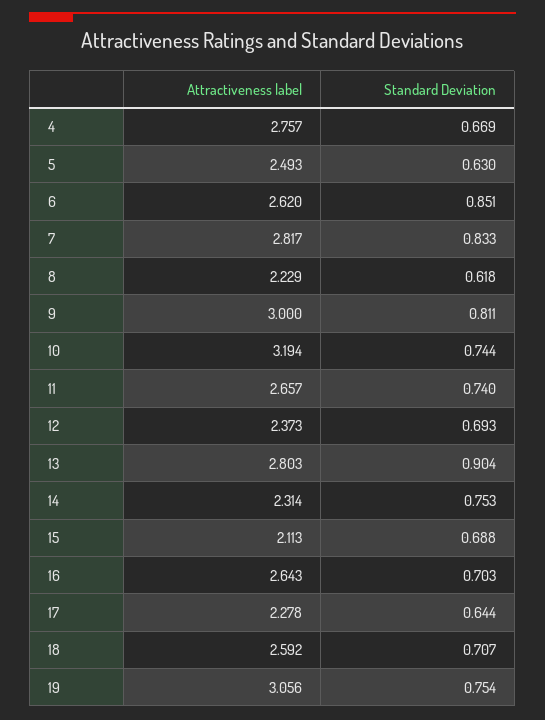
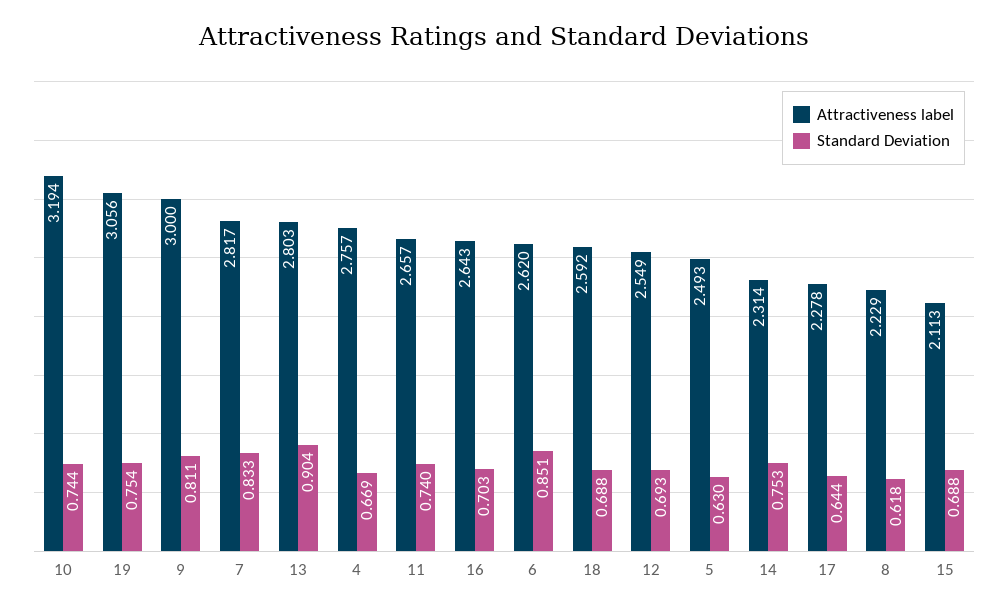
Attractiveness label, 12: 2.373 -> 2.549
Standard Deviation, 18: 0.707 -> 0.688

